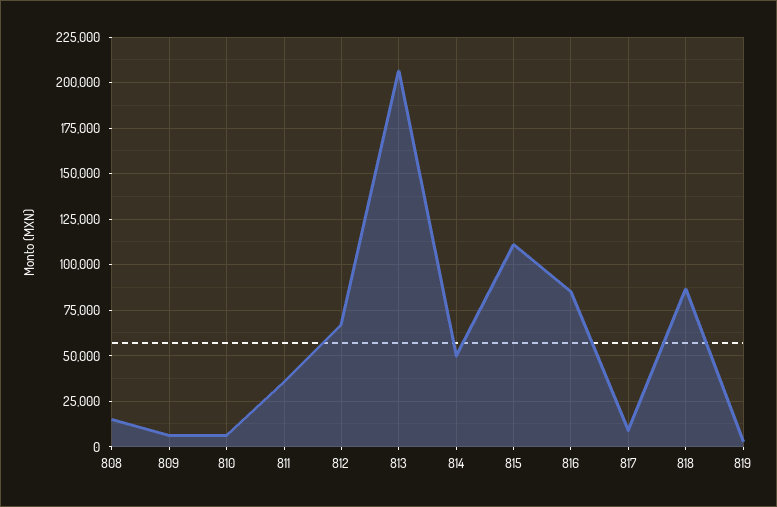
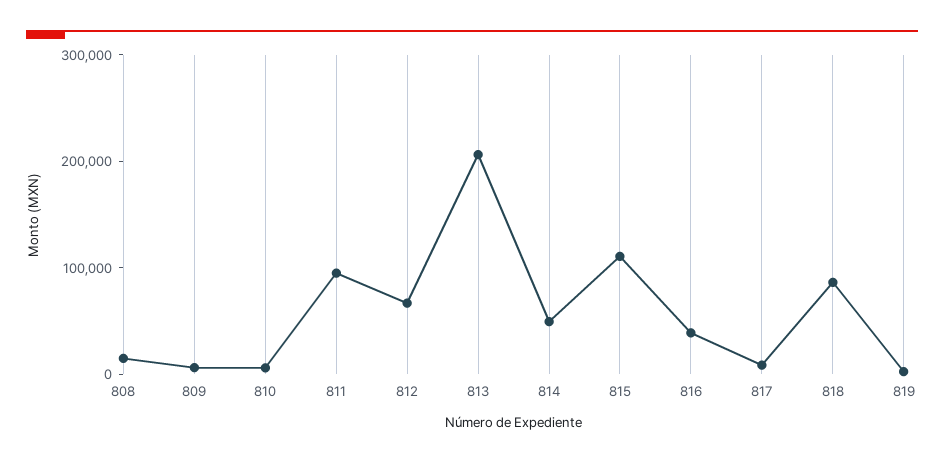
811: 35000 -> 100000
816: 85000 -> 40000

